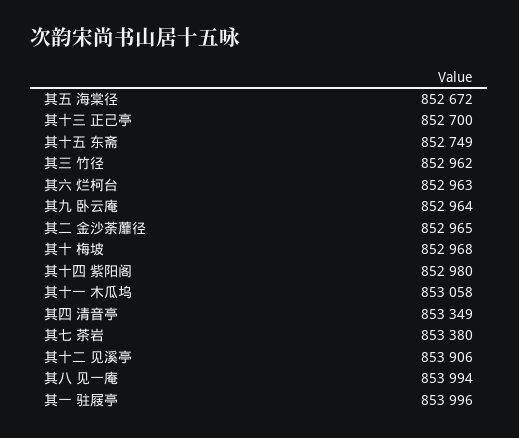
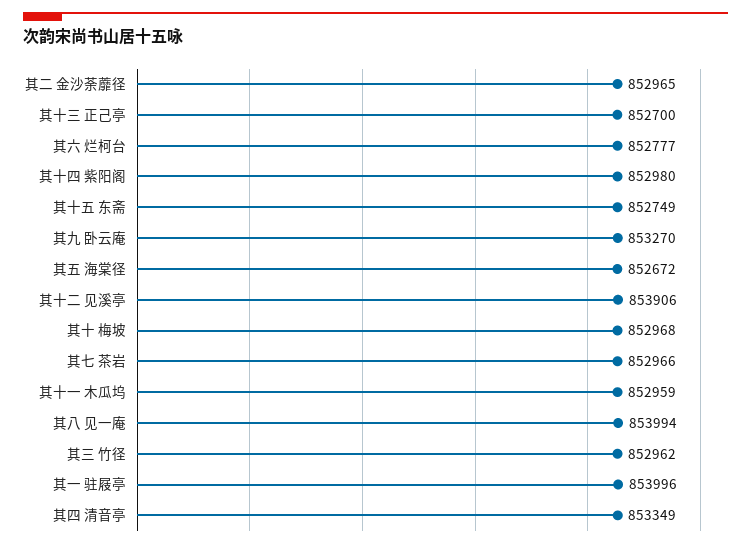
其六 烂柯台: 852963 -> 852777
其九 卧云庵: 852964 -> 853270
其十一 木瓜坞: 853058 -> 852959
其七 茶岩: 853380 -> 852966

